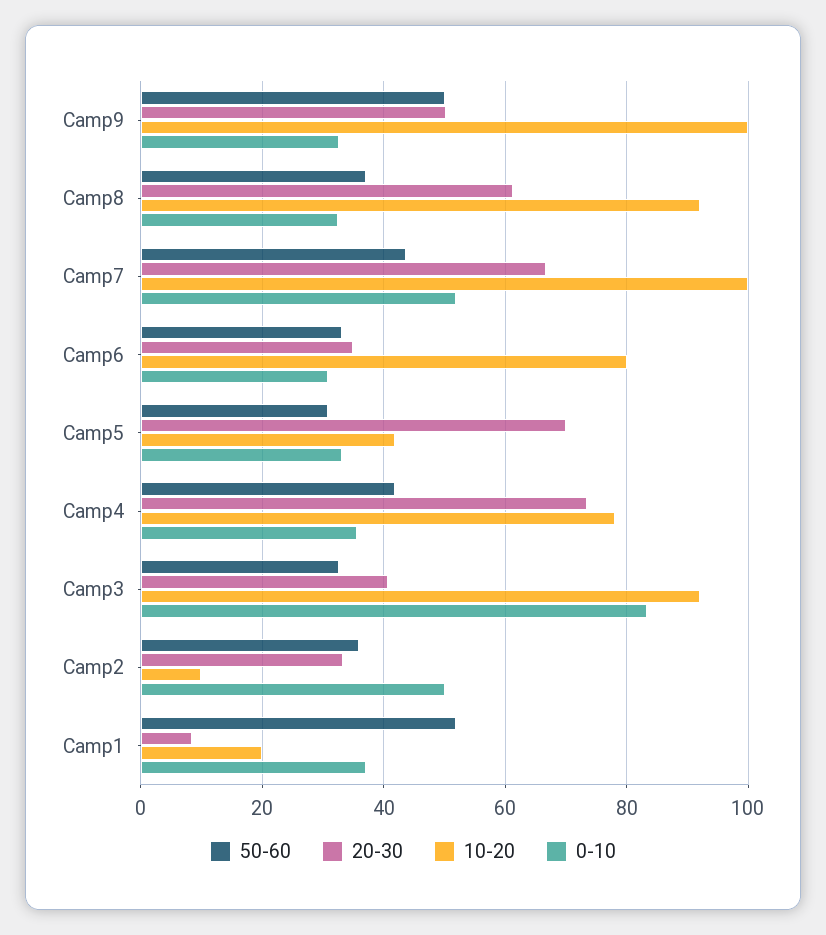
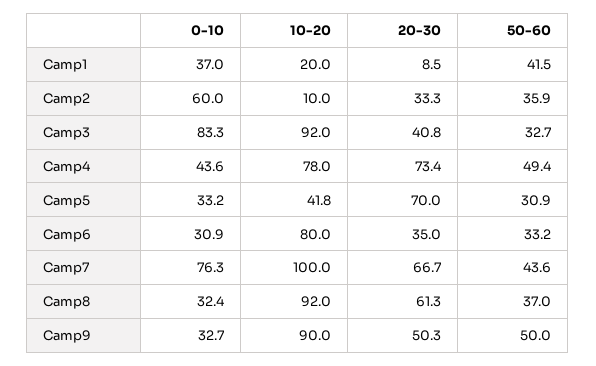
10-20, Camp9: 100 -> 90
0-10, Camp7: 52 -> 76.3
50-60, Camp4: 42 -> 49.4
0-10, Camp4: 36 -> 43.6
0-10, Camp2: 50 -> 60
50-60, Camp1: 52 -> 41.5

